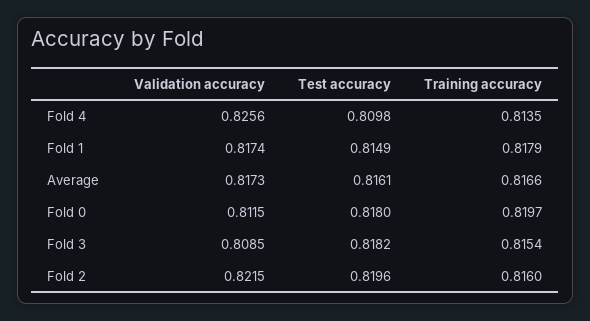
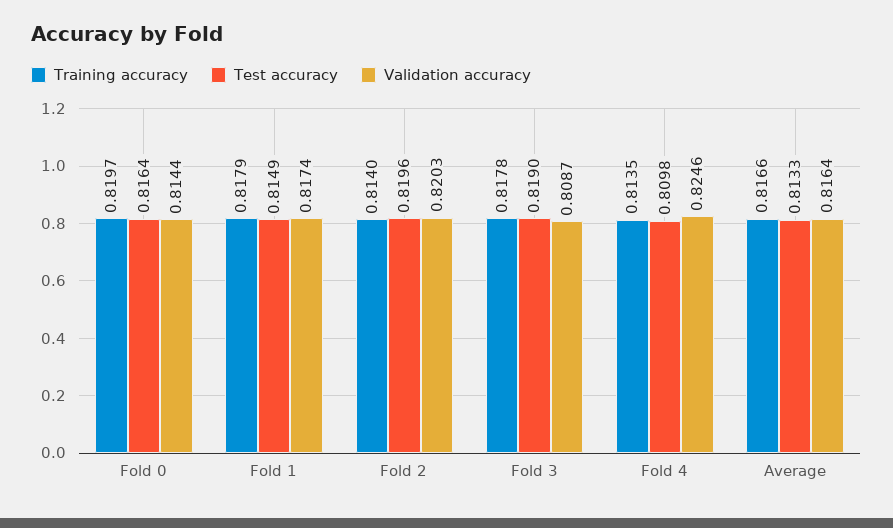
Validation accuracy, Fold 4: 0.8256 -> 0.8246
Validation accuracy, Average: 0.8173 -> 0.8164
Test accuracy, Average: 0.8161 -> 0.8133
Validation accuracy, Fold 0: 0.8115 -> 0.8144
Test accuracy, Fold 0: 0.818 -> 0.8164
Validation accuracy, Fold 3: 0.8085 -> 0.8087
Test accuracy, Fold 3: 0.8182 -> 0.819
Training accuracy, Fold 3: 0.8154 -> 0.8178
Validation accuracy, Fold 2: 0.8215 -> 0.8203
Training accuracy, Fold 2: 0.816 -> 0.814

